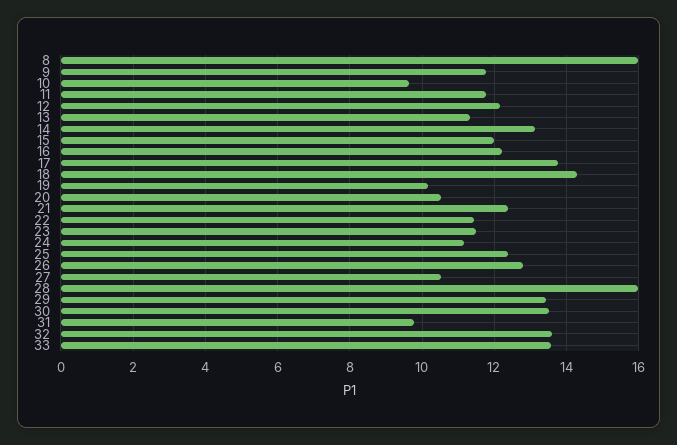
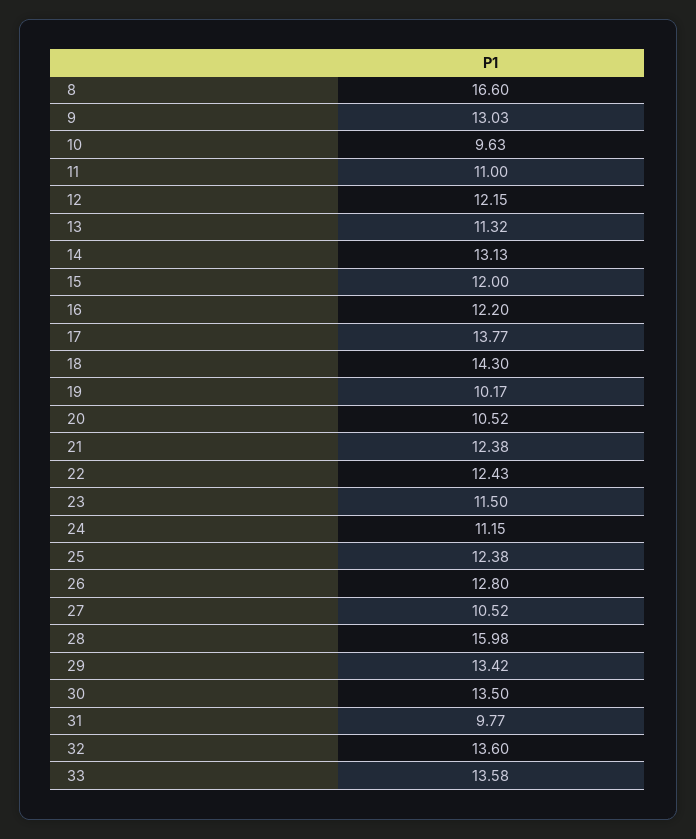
8: 16 -> 16.6
9: 11.8 -> 13.03
11: 11.8 -> 11
22: 11.4 -> 12.43

